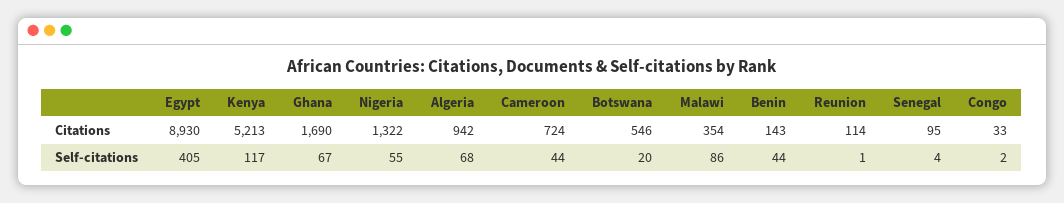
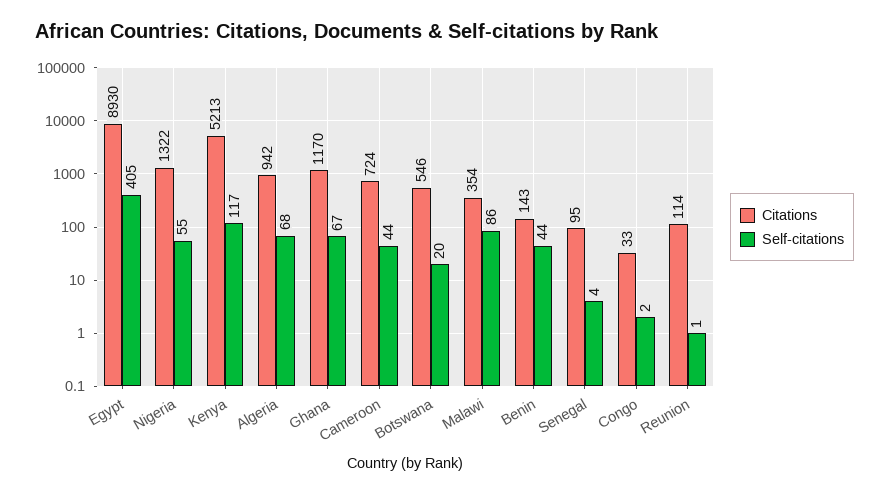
Citations, Ghana: 1690 -> 1170

